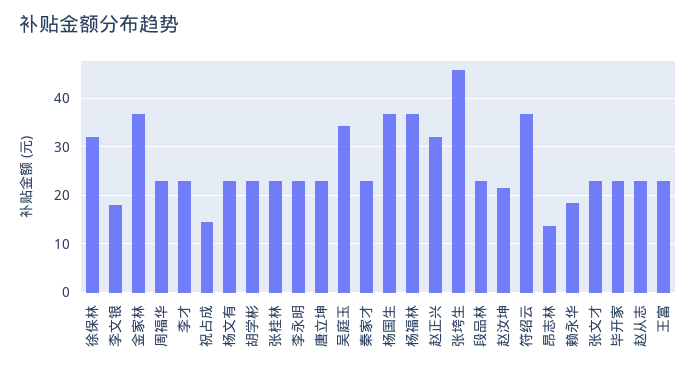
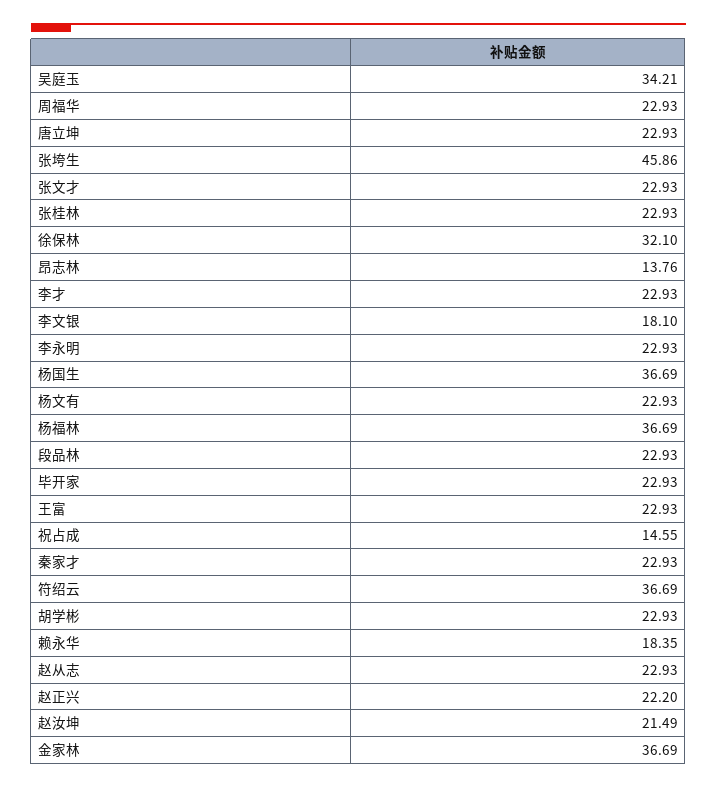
赵正兴: 32 -> 22.2

